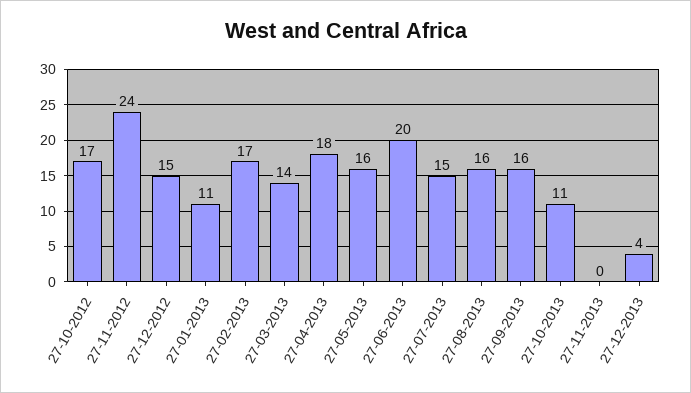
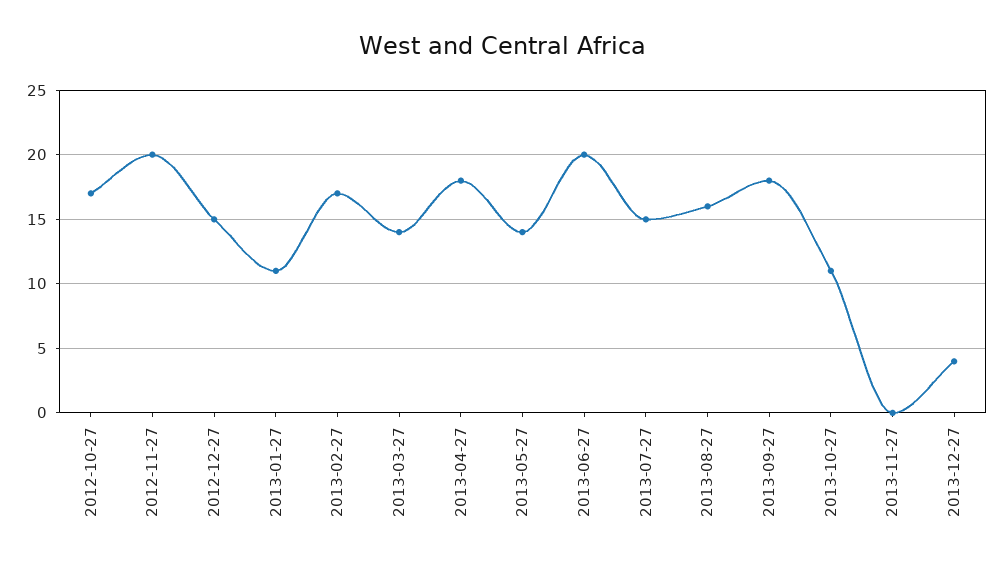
27-11-2012: 24 -> 20
27-05-2013: 16 -> 14
27-09-2013: 16 -> 18

